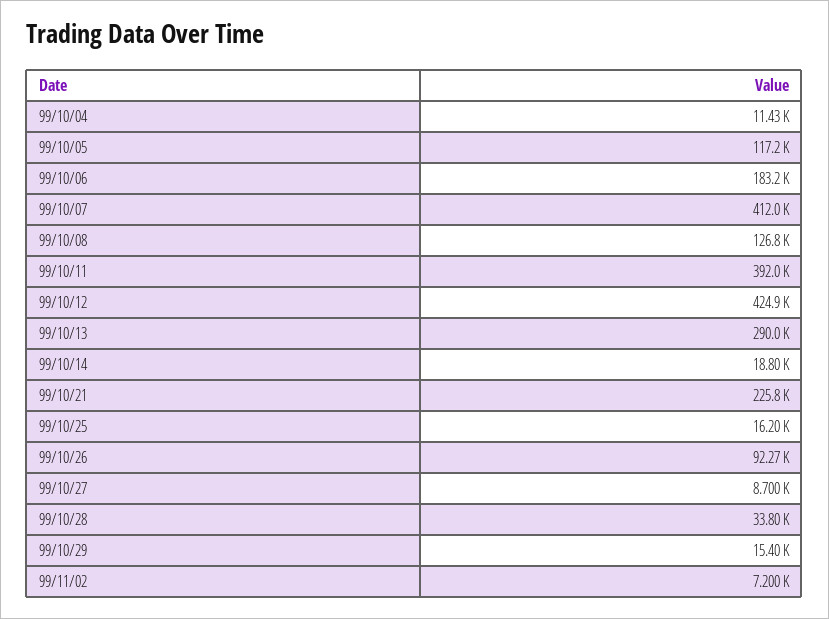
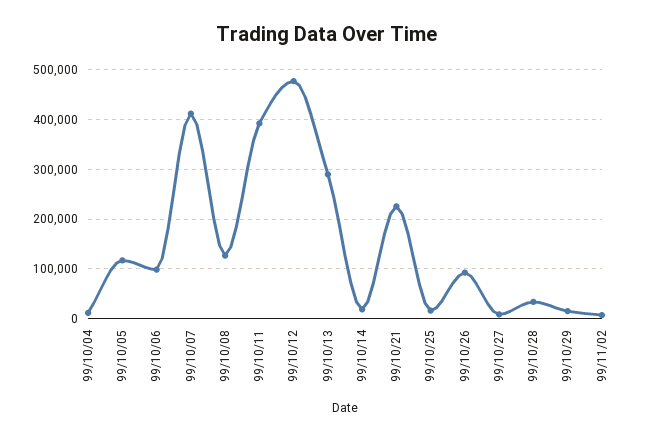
99/10/06: 183200 -> 100000
99/10/12: 424900 -> 480000

